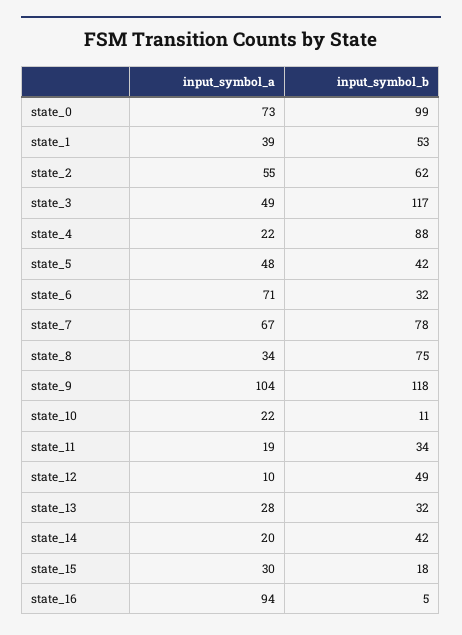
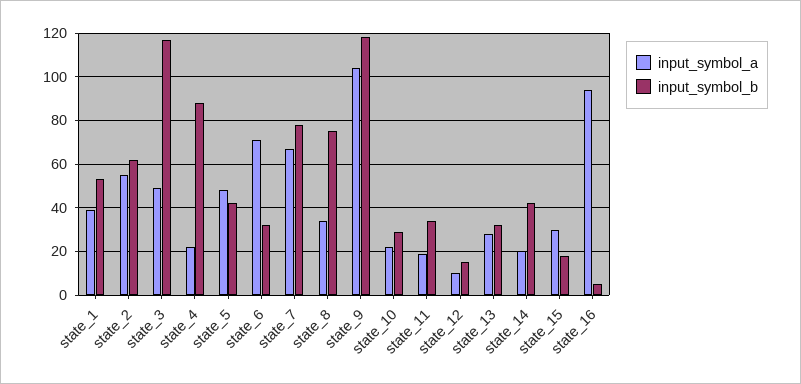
input_symbol_a, state_0: 73 -> none
input_symbol_b, state_0: 99 -> none
input_symbol_b, state_10: 11 -> 30
input_symbol_b, state_12: 49 -> 15

